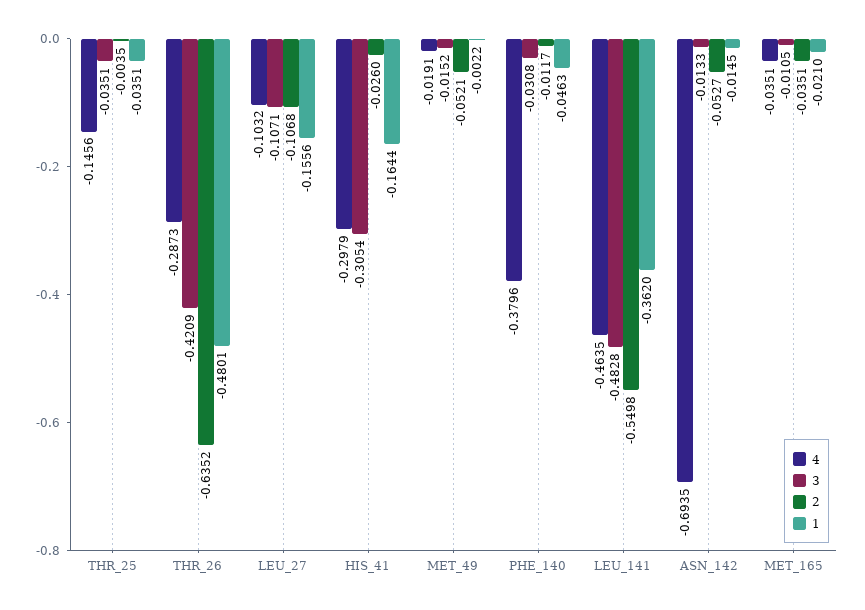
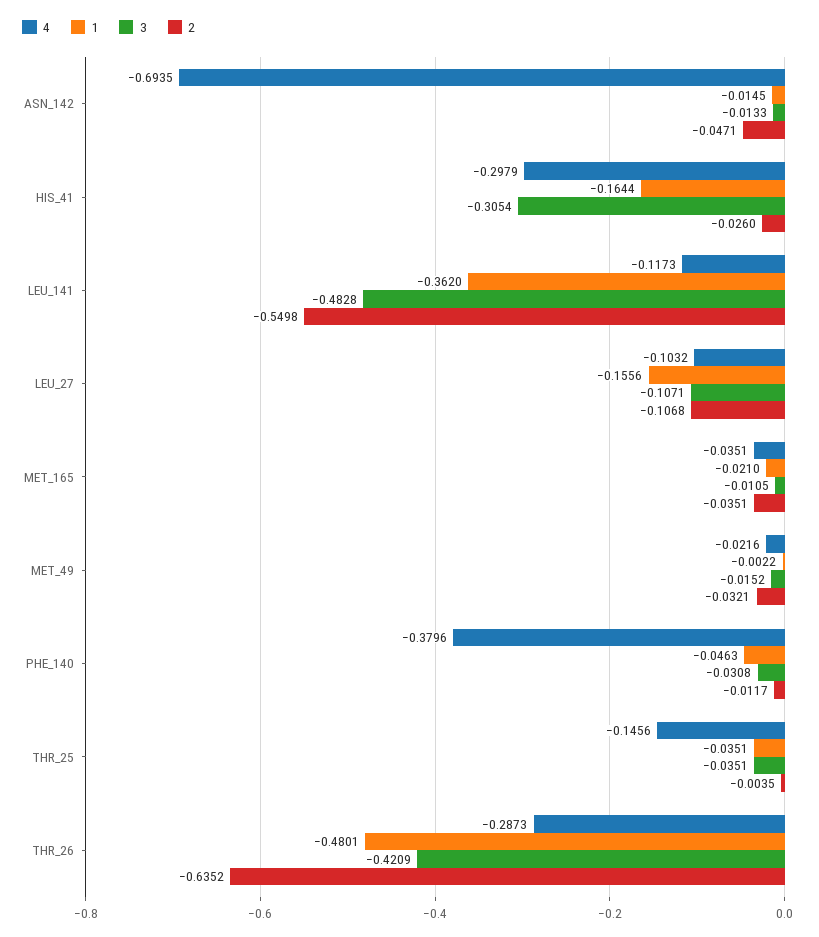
4, MET_49: -0.0191 -> -0.0216
2, MET_49: -0.0521 -> -0.0321
4, LEU_141: -0.4635 -> -0.1173
2, ASN_142: -0.0527 -> -0.0471

